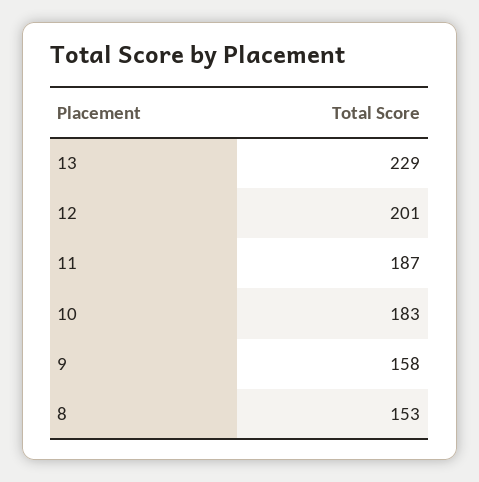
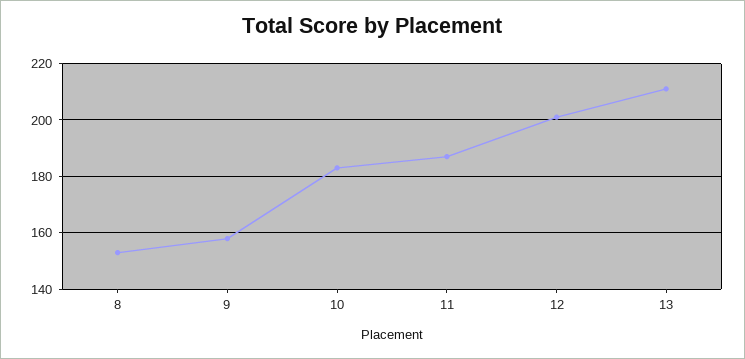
13: 229 -> 210

